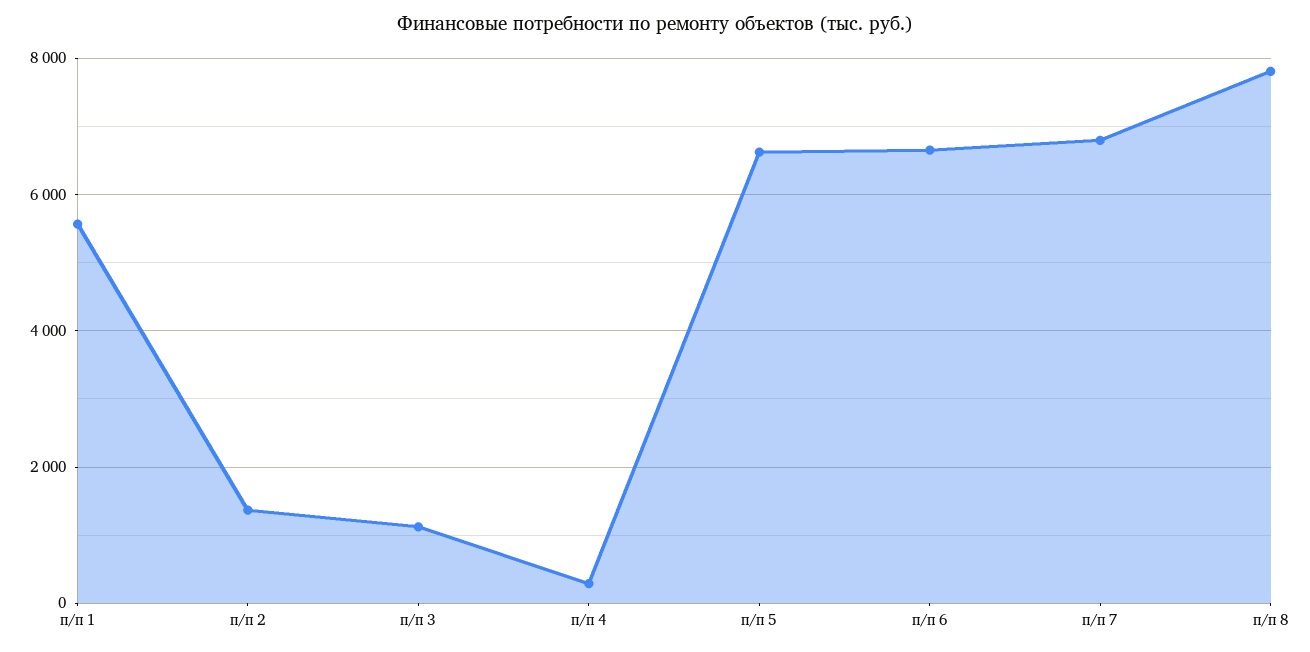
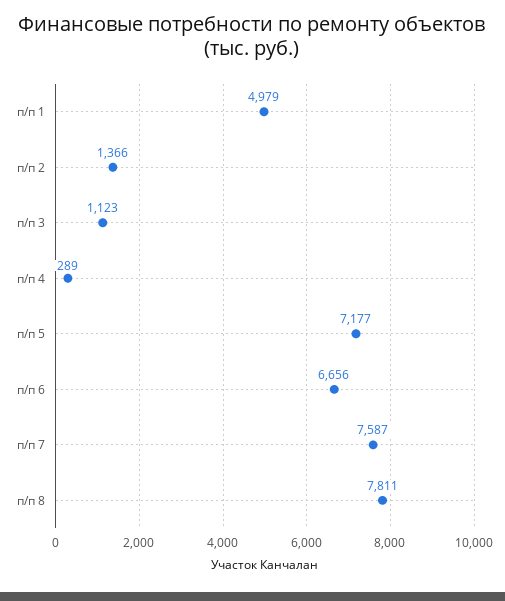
п/п 1: 5600 -> 4979
п/п 5: 6600 -> 7177
п/п 7: 6800 -> 7587

